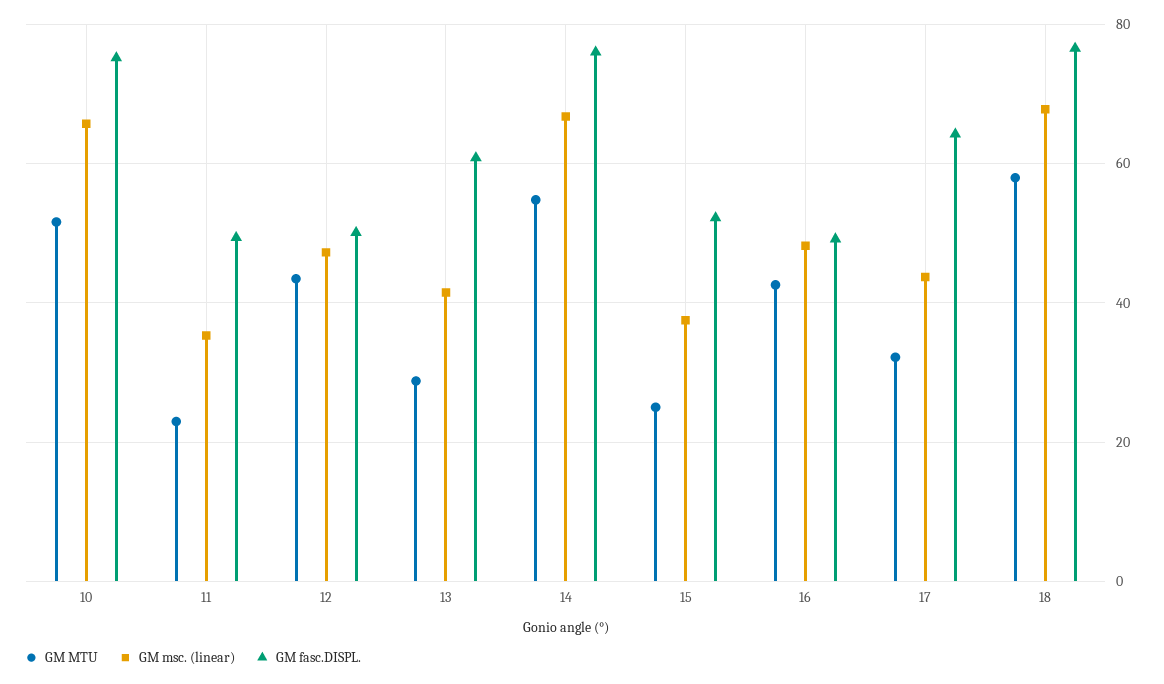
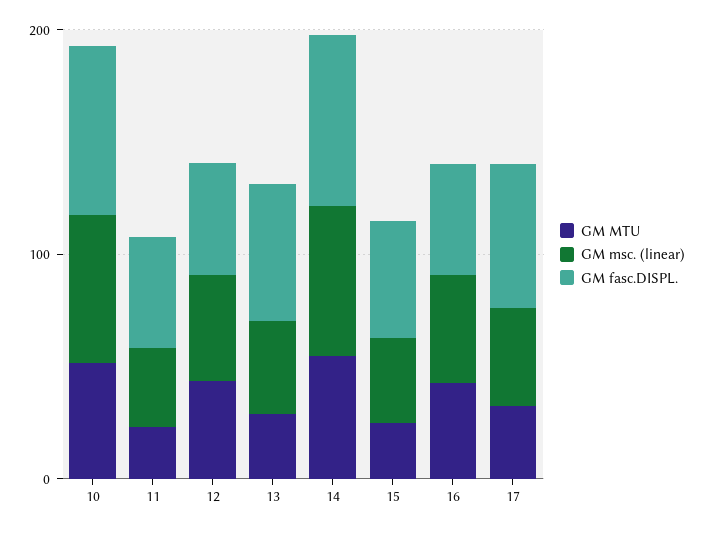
GM MTU, 18: 58 -> none
GM msc. (linear), 18: 68 -> none
GM fasc.DISPL., 18: 76 -> none

